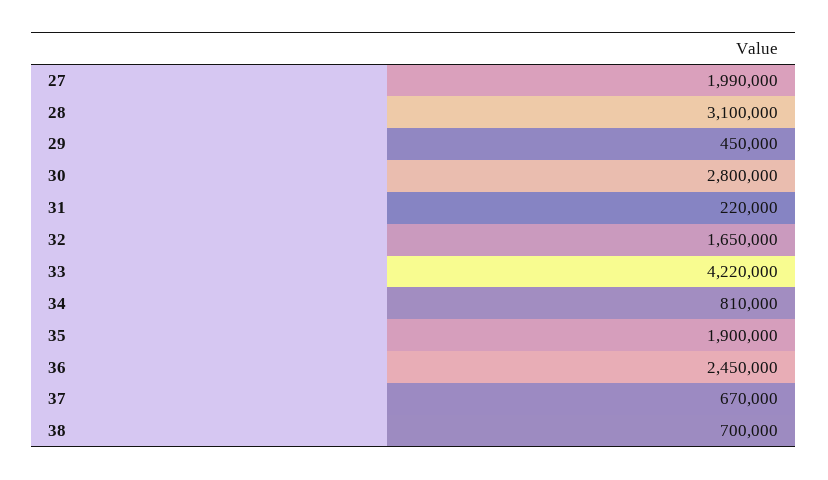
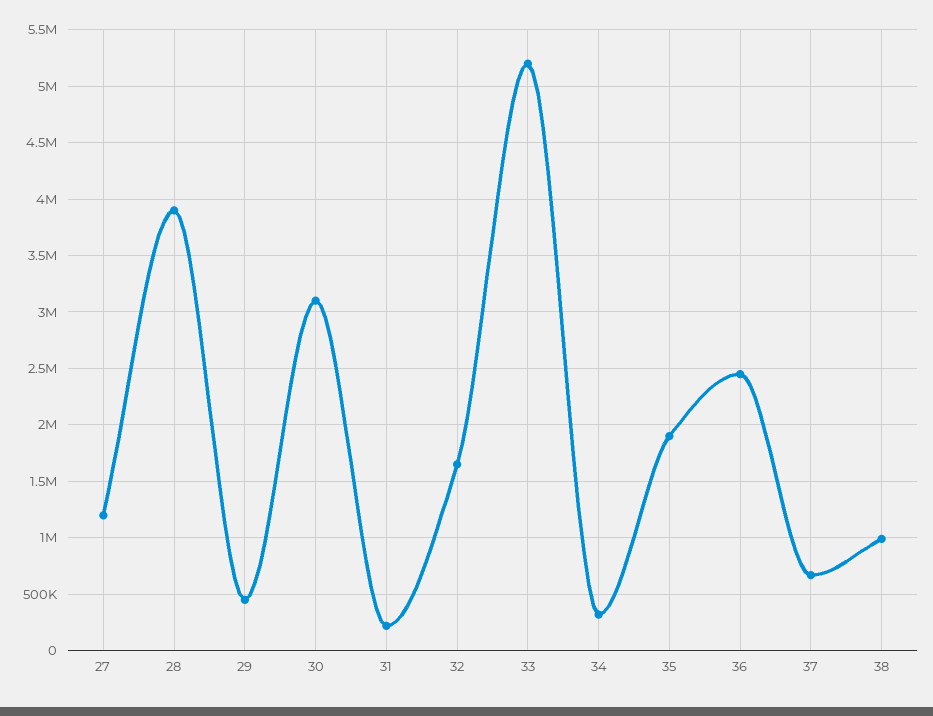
27: 1990000 -> 1200000
28: 3100000 -> 3900000
30: 2800000 -> 3100000
33: 4220000 -> 5200000
34: 810000 -> 300000
38: 700000 -> 1000000

